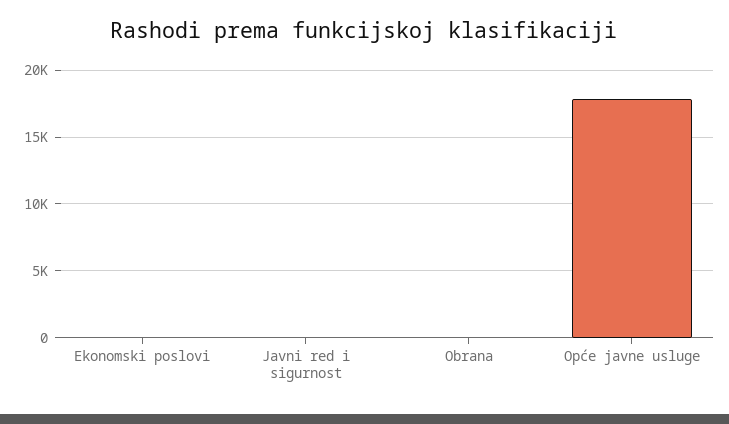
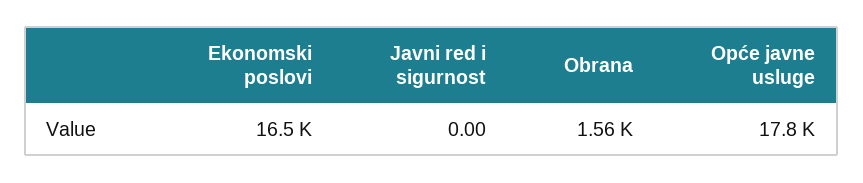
Ekonomski poslovi: 0 -> 16500
Obrana: 0 -> 1560

